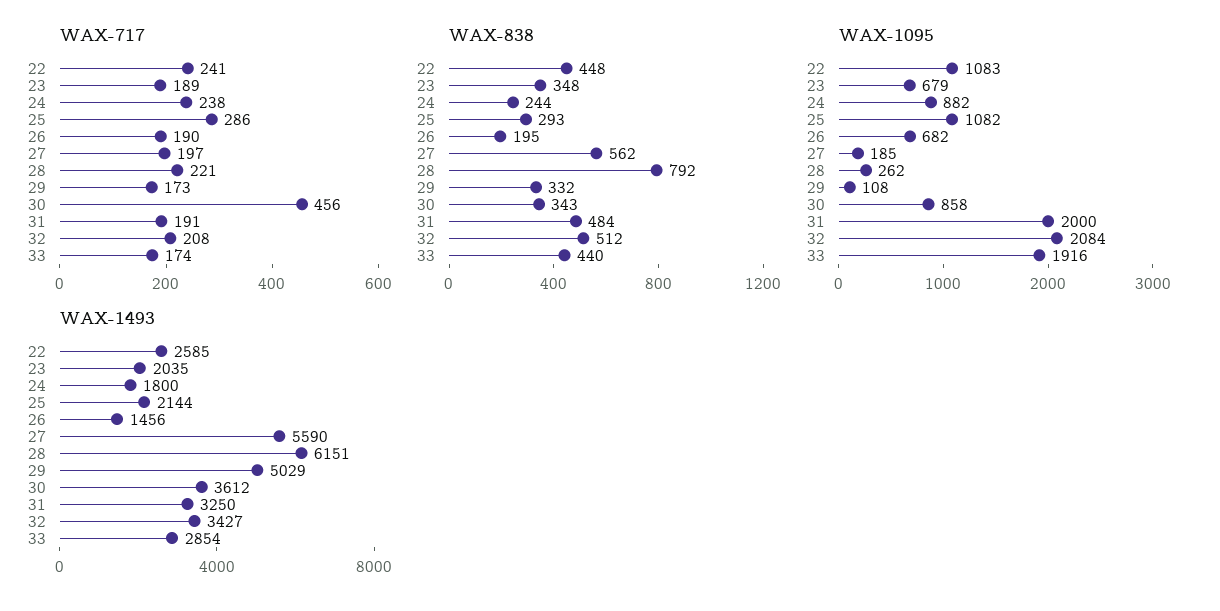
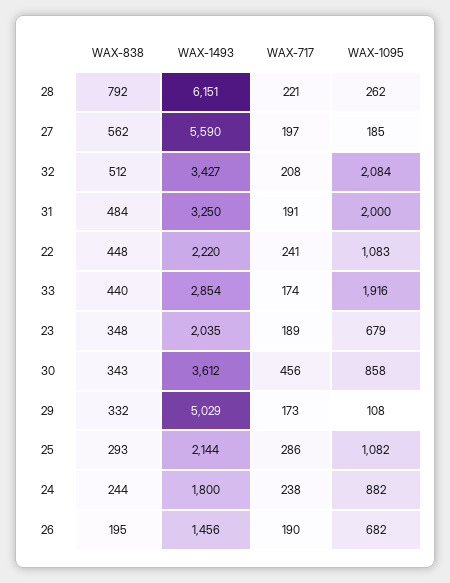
WAX-1493, 22: 2585 -> 2220

